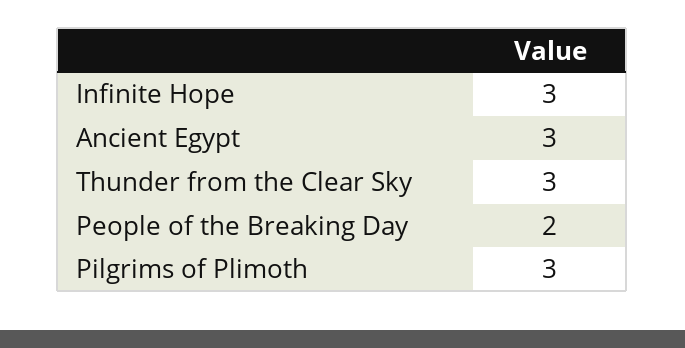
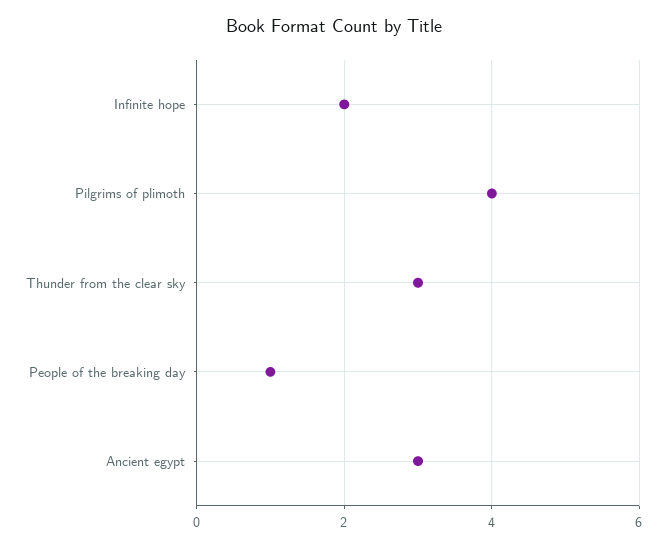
Infinite Hope: 3 -> 2
People of the Breaking Day: 2 -> 1
Pilgrims of Plimoth: 3 -> 4

